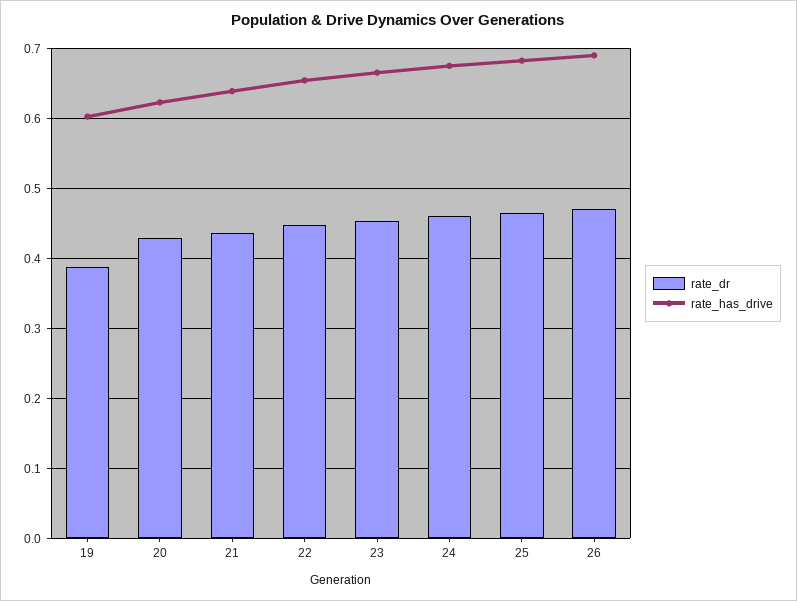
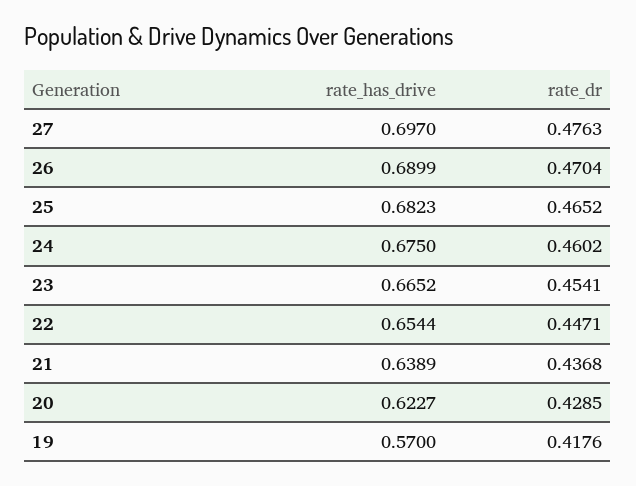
rate_dr, 19: 0.39 -> 0.4176
rate_has_drive, 19: 0.6 -> 0.57
rate_has_drive, 27: none -> 0.697
rate_dr, 27: none -> 0.4763

